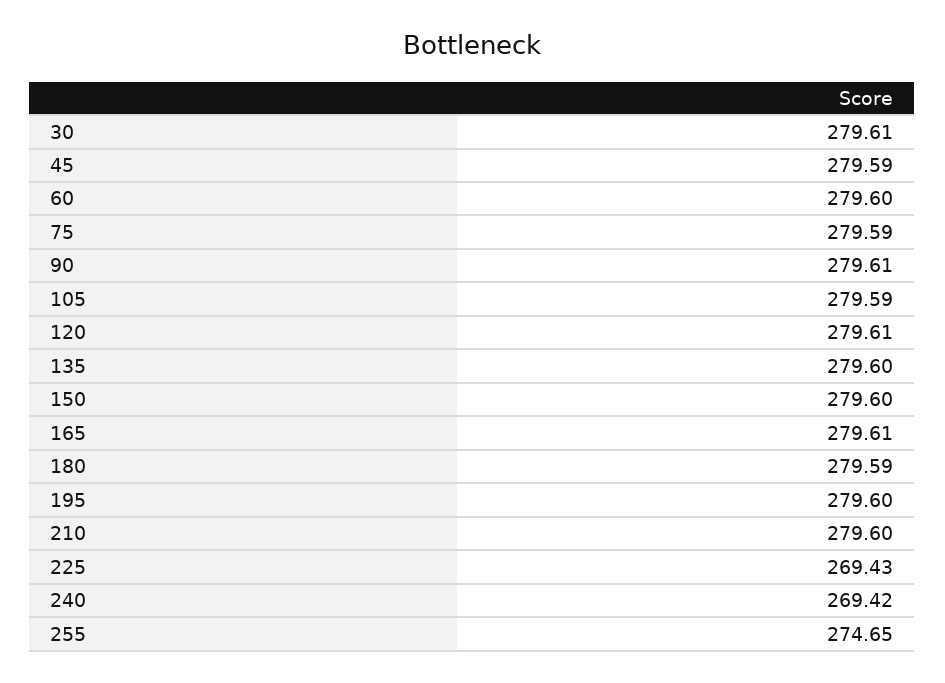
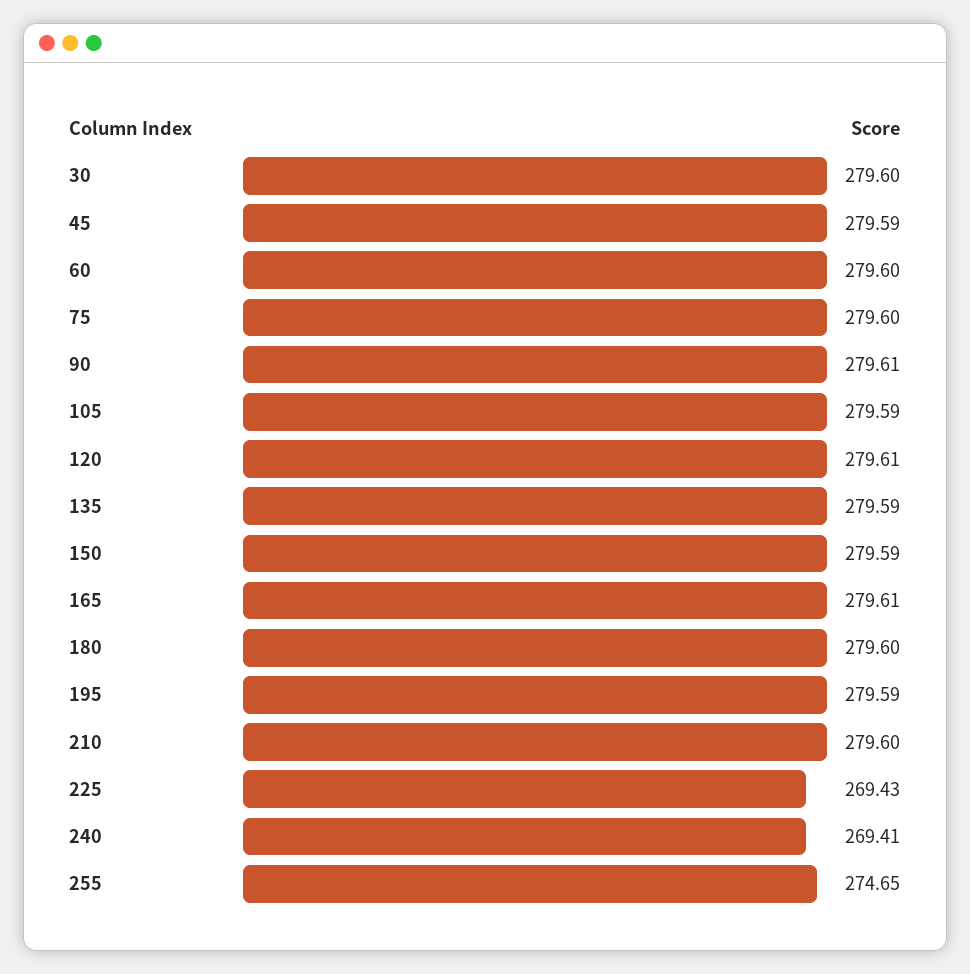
30: 279.61 -> 279.6
75: 279.59 -> 279.6
135: 279.6 -> 279.59
150: 279.6 -> 279.59
180: 279.59 -> 279.6
195: 279.6 -> 279.59
240: 269.42 -> 269.41

